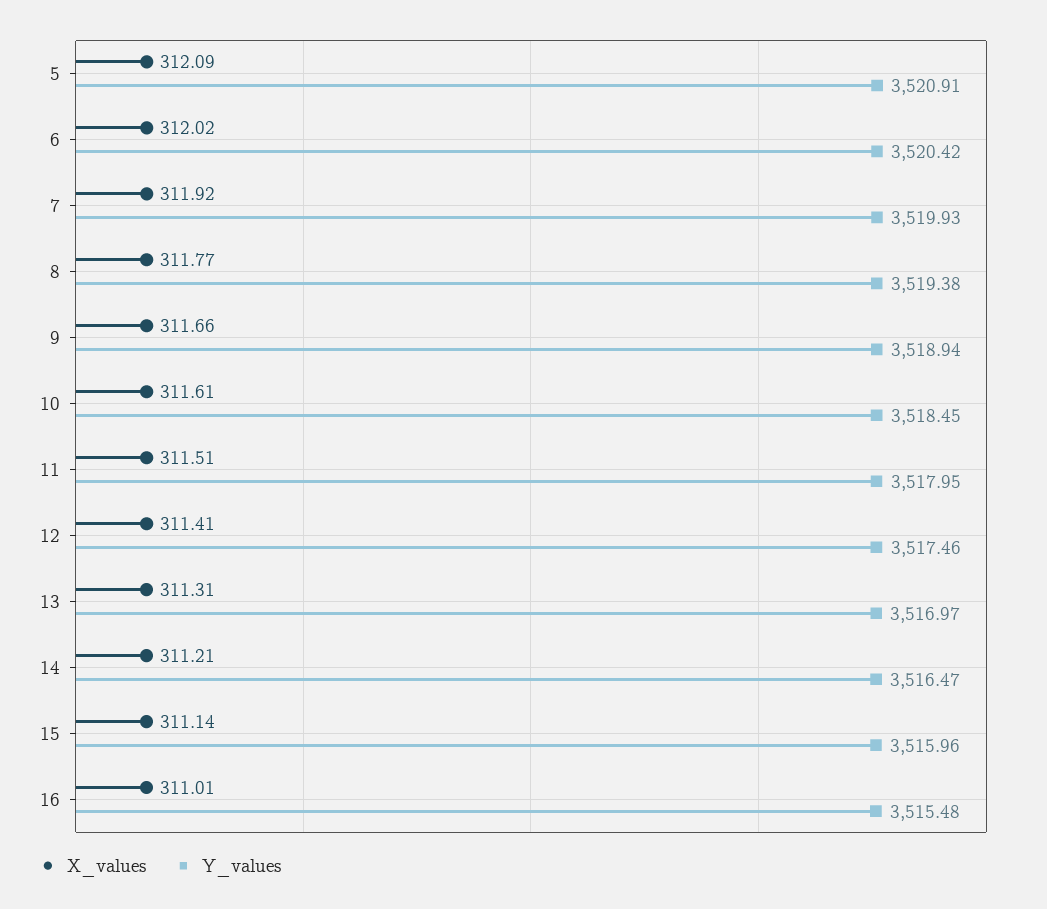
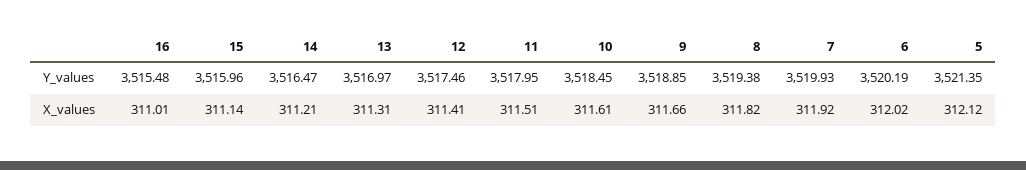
X_values, 5: 312.09 -> 312.12
Y_values, 5: 3520.91 -> 3521.35
Y_values, 6: 3520.42 -> 3520.19
X_values, 8: 311.77 -> 311.82
Y_values, 9: 3518.94 -> 3518.85

